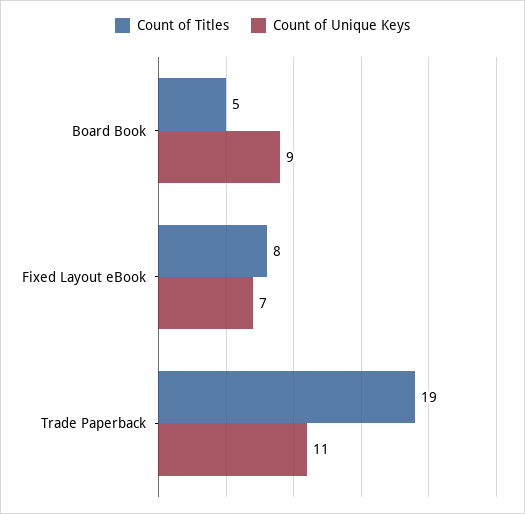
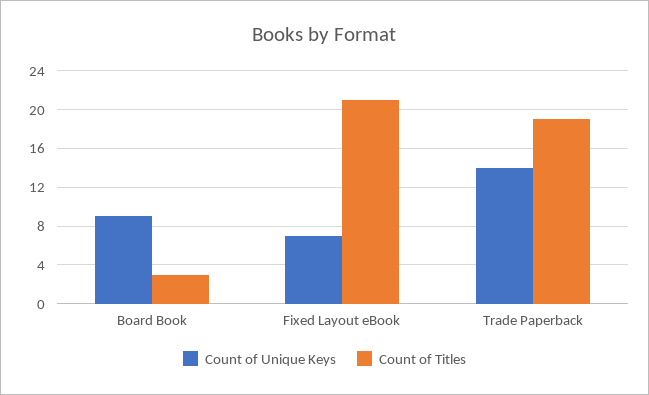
Count of Titles, Board Book: 5 -> 3
Count of Titles, Fixed Layout eBook: 8 -> 21
Count of Unique Keys, Trade Paperback: 11 -> 14

